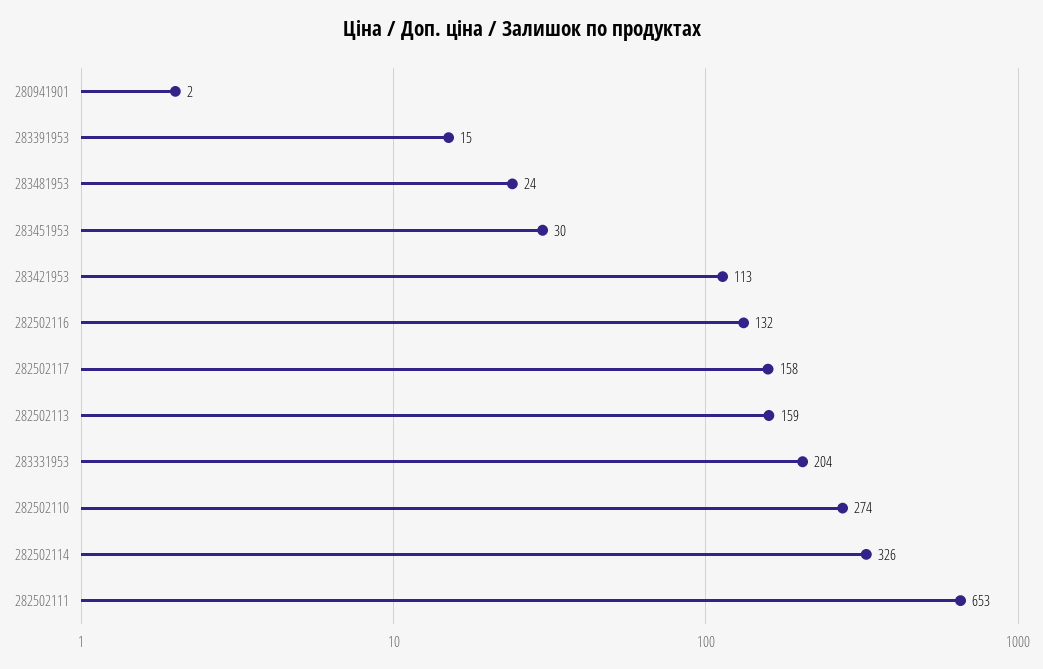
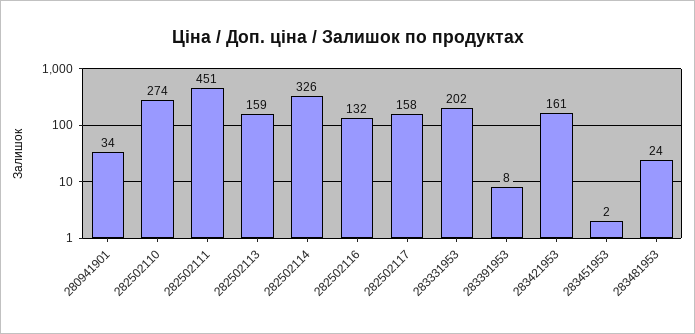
280941901: 2 -> 34
283391953: 15 -> 8
283451953: 30 -> 2
283421953: 113 -> 161
283331953: 204 -> 202
282502111: 653 -> 451

